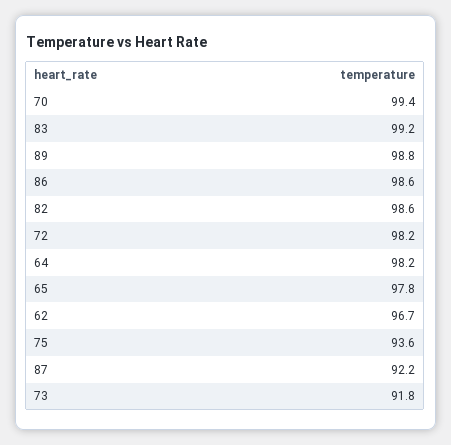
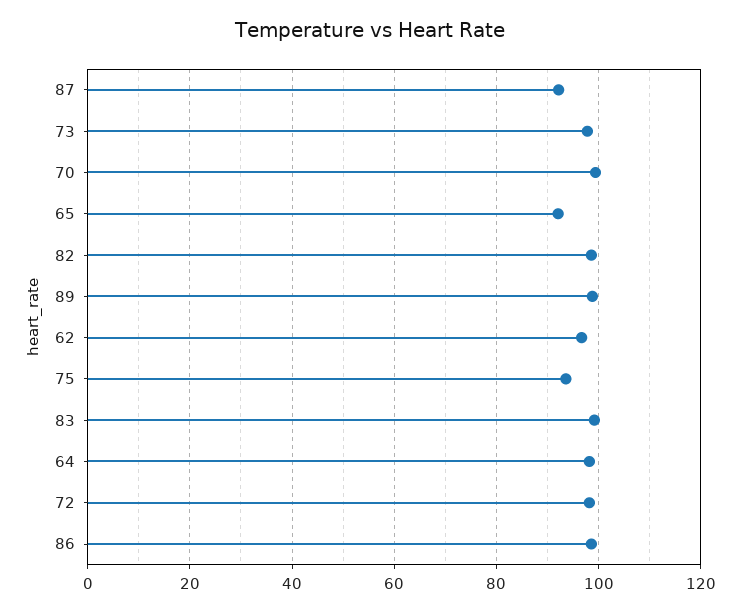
65: 97.8 -> 92
73: 91.8 -> 98

